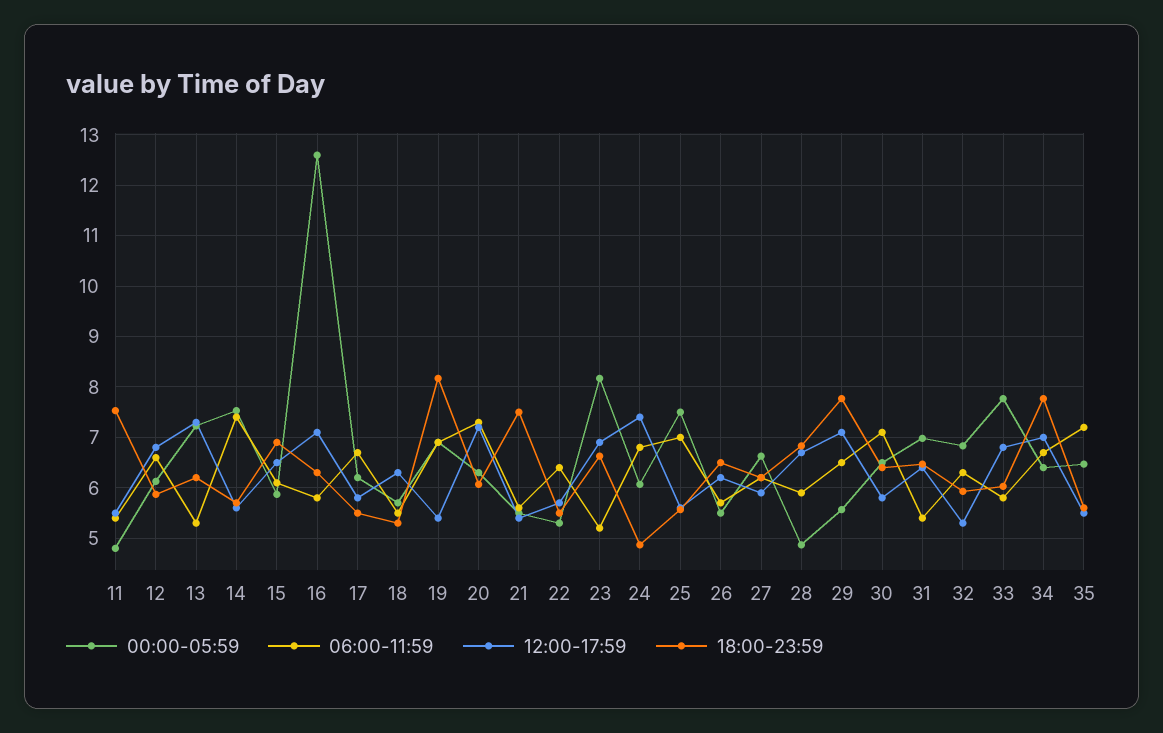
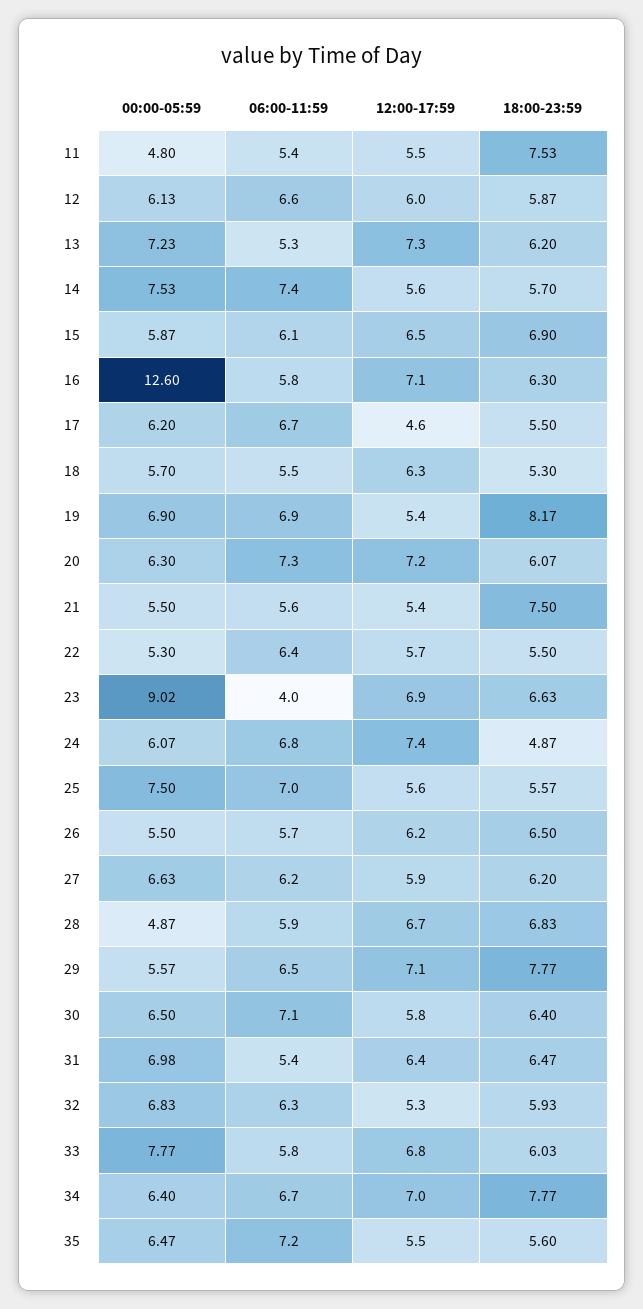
12:00-17:59, 12: 6.8 -> 6
12:00-17:59, 17: 5.8 -> 4.6
00:00-05:59, 23: 8.2 -> 9.02
06:00-11:59, 23: 5.2 -> 4

